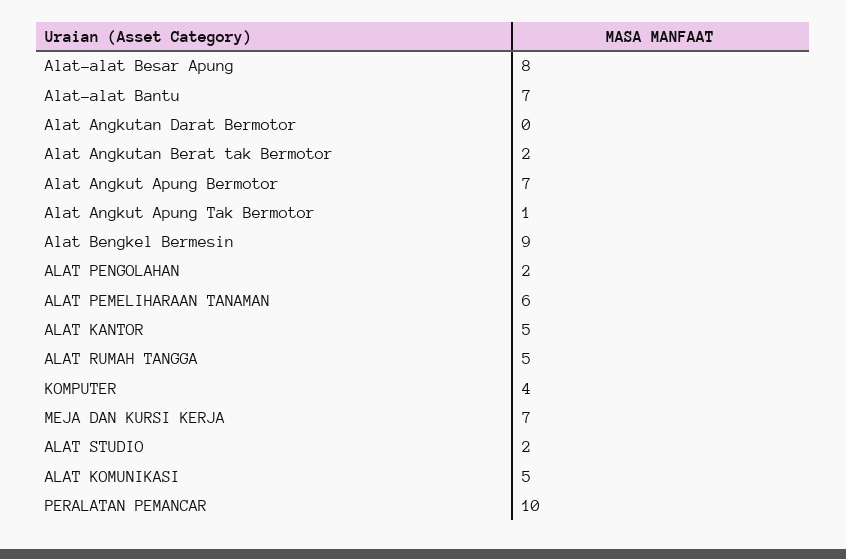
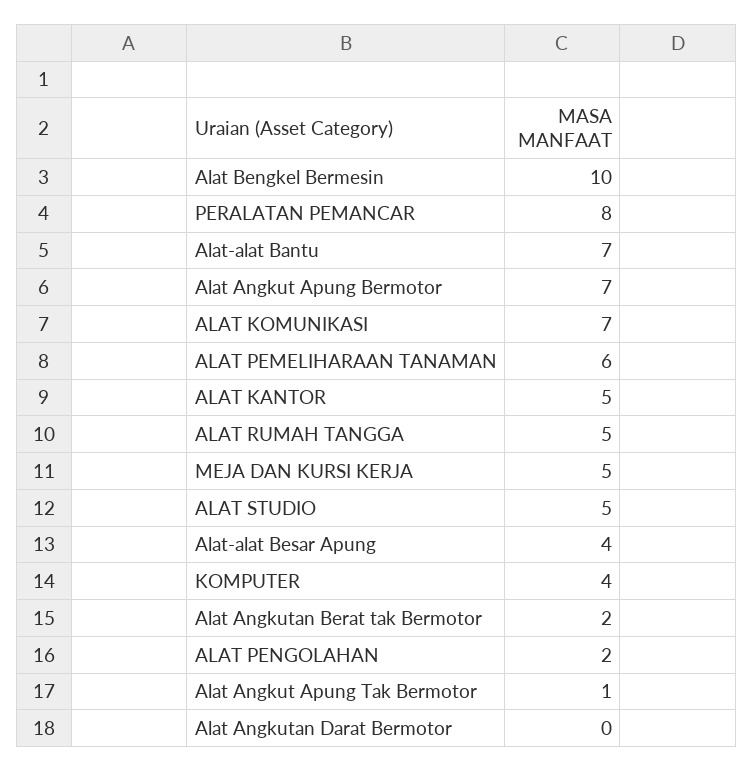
Alat-alat Besar Apung: 8 -> 4
Alat Bengkel Bermesin: 9 -> 10
MEJA DAN KURSI KERJA: 7 -> 5
ALAT STUDIO: 2 -> 5
ALAT KOMUNIKASI: 5 -> 7
PERALATAN PEMANCAR: 10 -> 8

